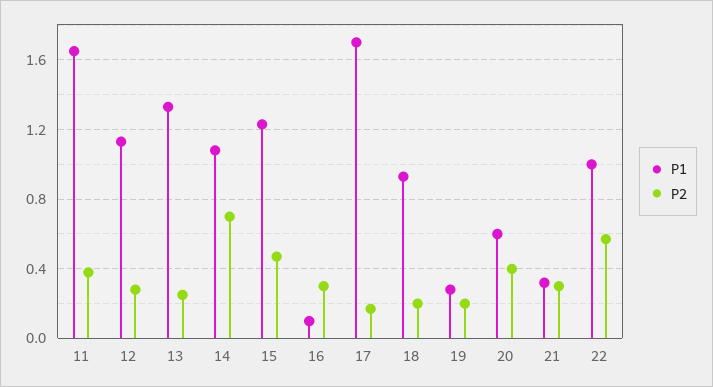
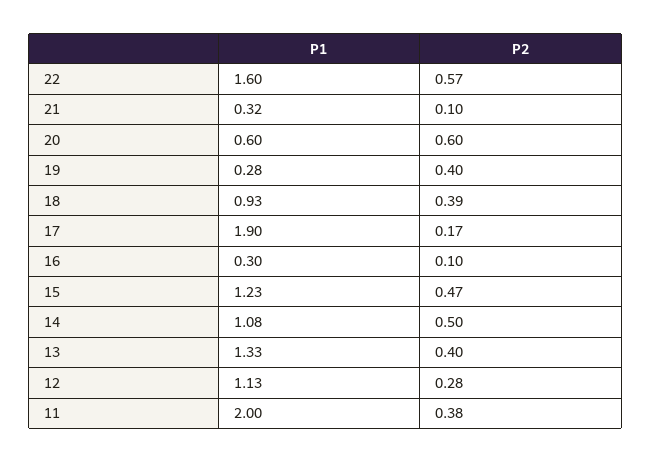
P1, 11: 1.65 -> 2
P2, 13: 0.25 -> 0.4
P2, 14: 0.7 -> 0.5
P1, 16: 0.1 -> 0.3
P2, 16: 0.3 -> 0.1
P1, 17: 1.7 -> 1.9
P2, 18: 0.2 -> 0.39
P2, 19: 0.2 -> 0.4
P2, 20: 0.4 -> 0.6
P2, 21: 0.3 -> 0.1
P1, 22: 1 -> 1.6

